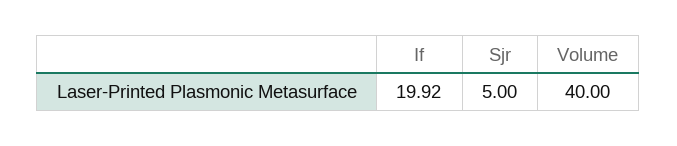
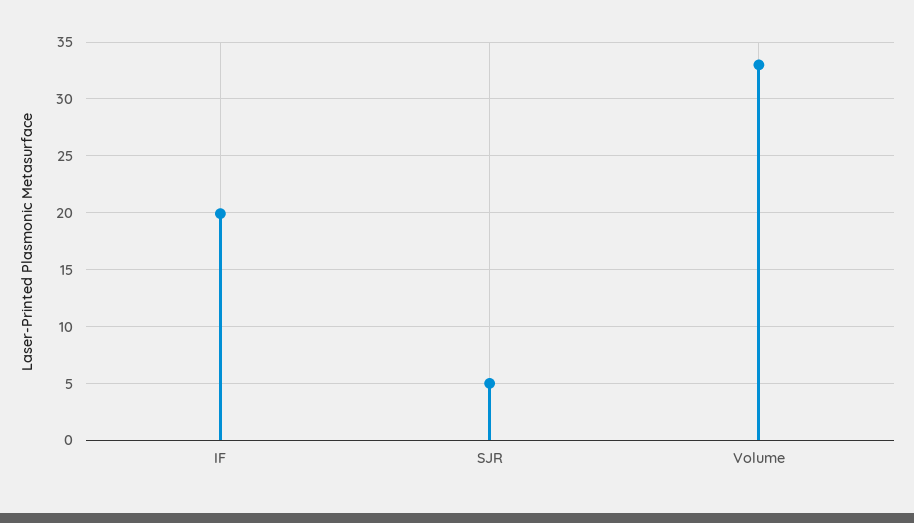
Volume: 40 -> 33

